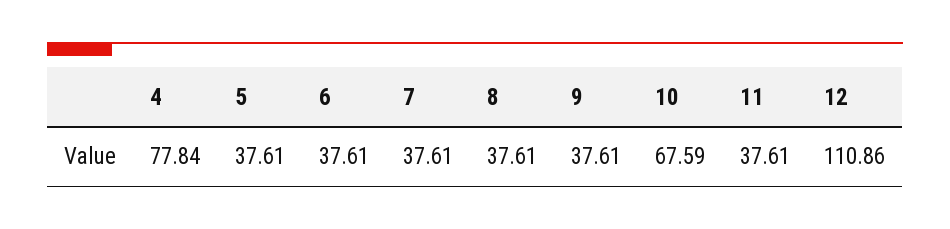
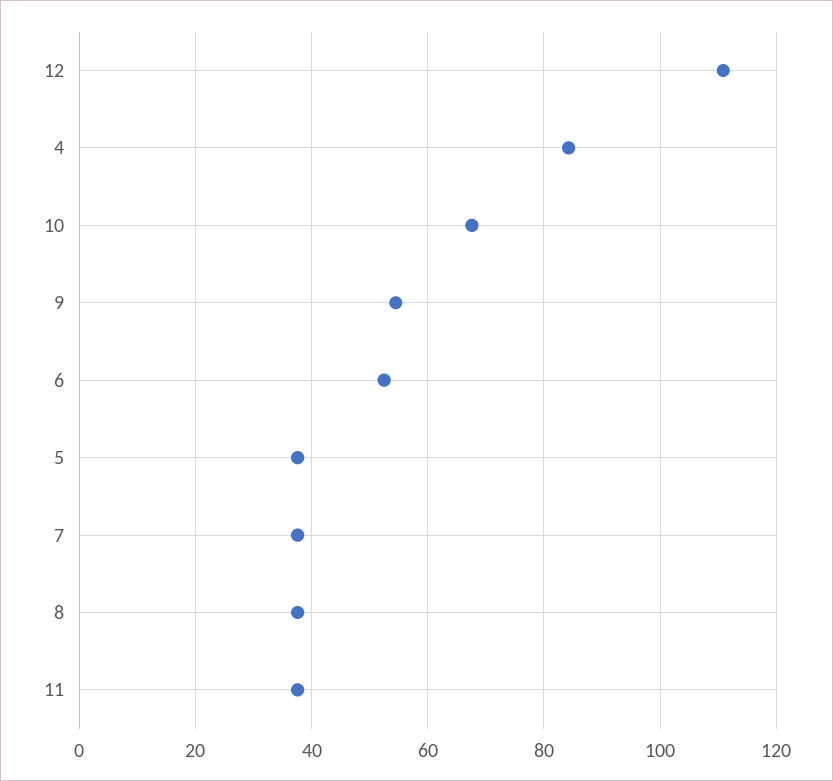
4: 77.84 -> 84
6: 37.61 -> 52
9: 37.61 -> 54

